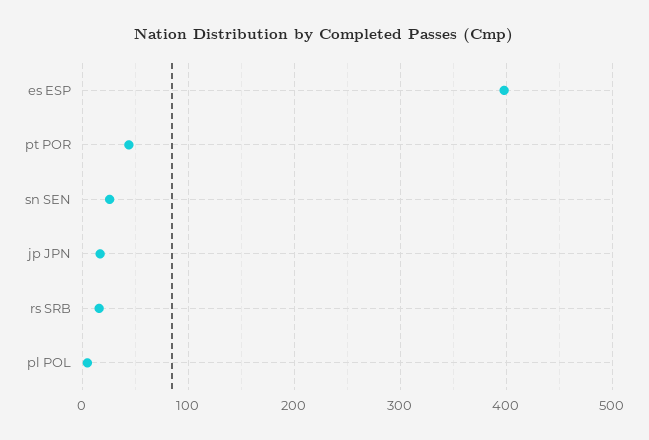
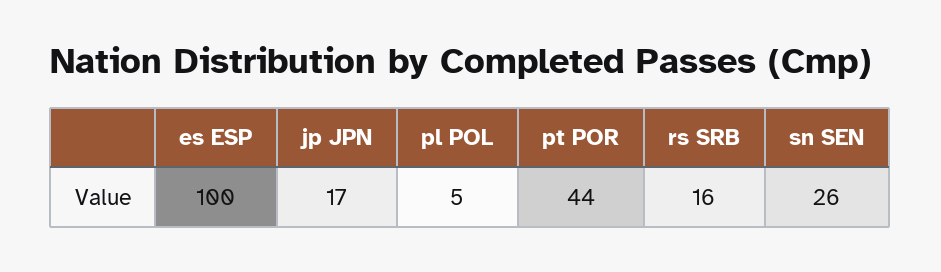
es ESP: 400 -> 100

